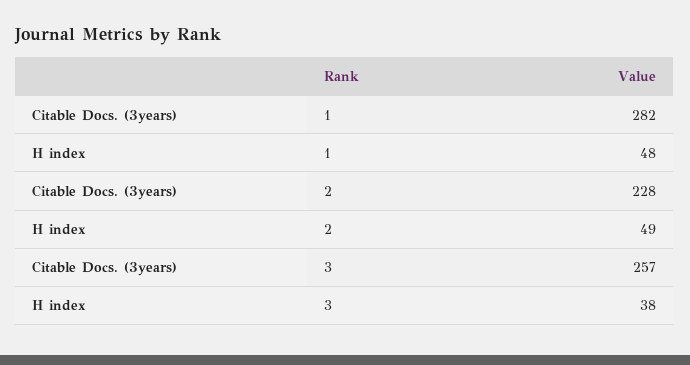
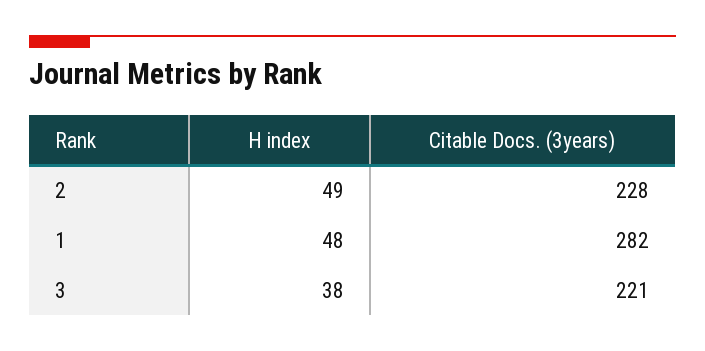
Citable Docs. (3years), 3: 257 -> 221

